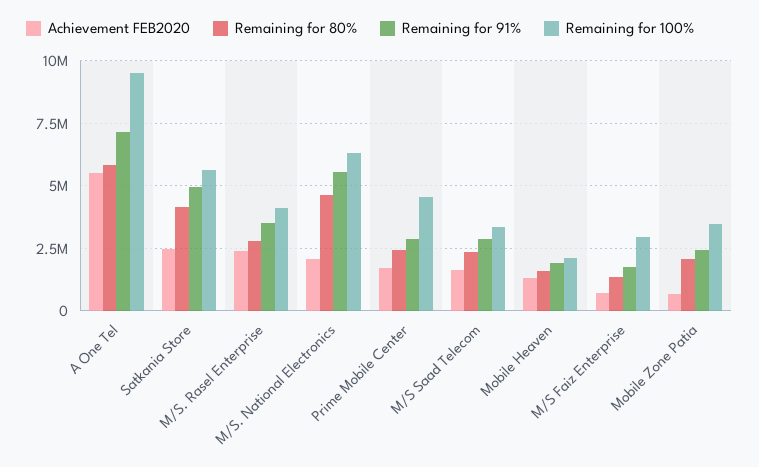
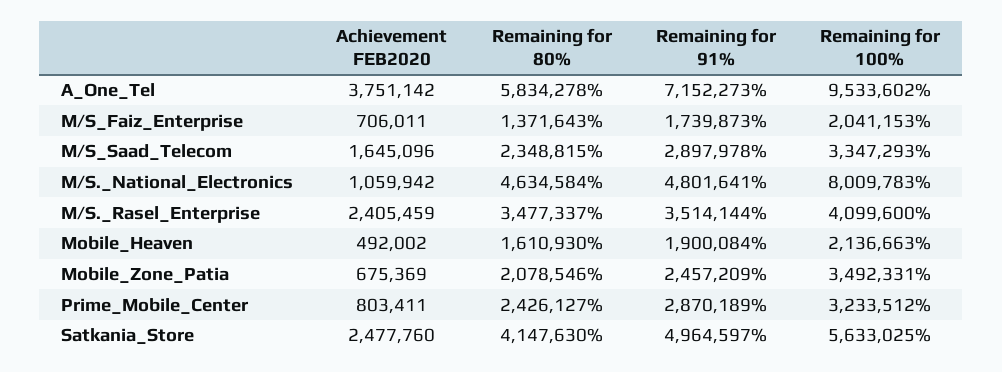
Achievement FEB2020, A One Tel: 5500000 -> 3751142
Remaining for 80%, M/S. Rasel Enterprise: 2750000 -> 3477337
Achievement FEB2020, M/S. National Electronics: 2000000 -> 1059942
Remaining for 91%, M/S. National Electronics: 5500000 -> 4801641
Remaining for 100%, M/S. National Electronics: 6250000 -> 8009783
Achievement FEB2020, Prime Mobile Center: 1750000 -> 803411
Remaining for 100%, Prime Mobile Center: 4500000 -> 3233512
Achievement FEB2020, Mobile Heaven: 1250000 -> 492002
Remaining for 100%, M/S Faiz Enterprise: 3000000 -> 2041153

